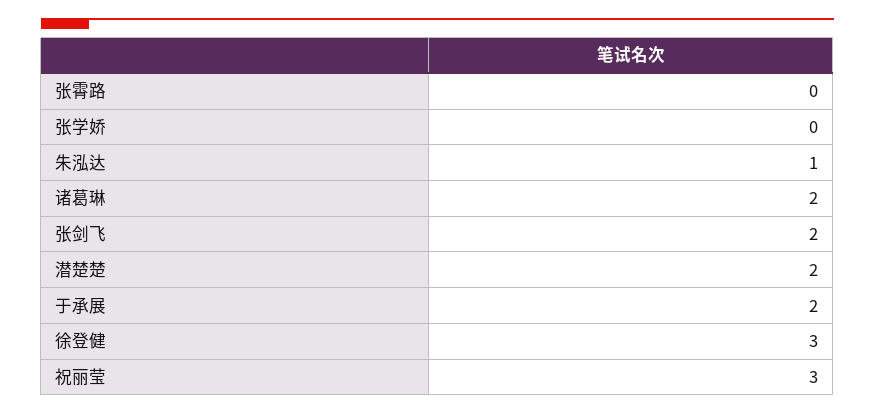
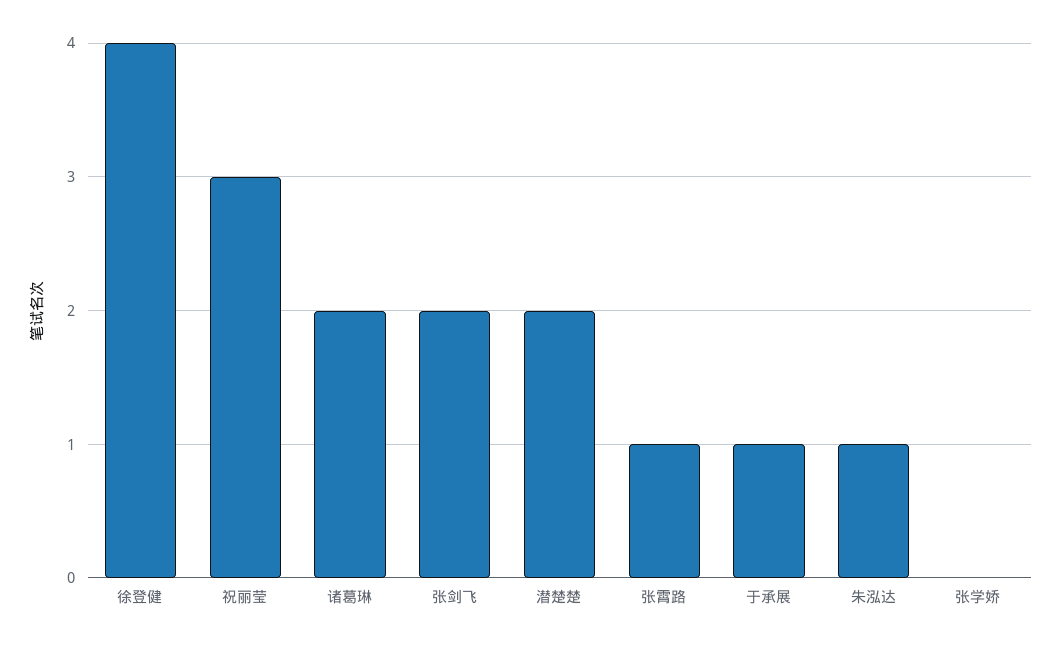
张霄路: 0 -> 1
于承展: 2 -> 1
徐登健: 3 -> 4

